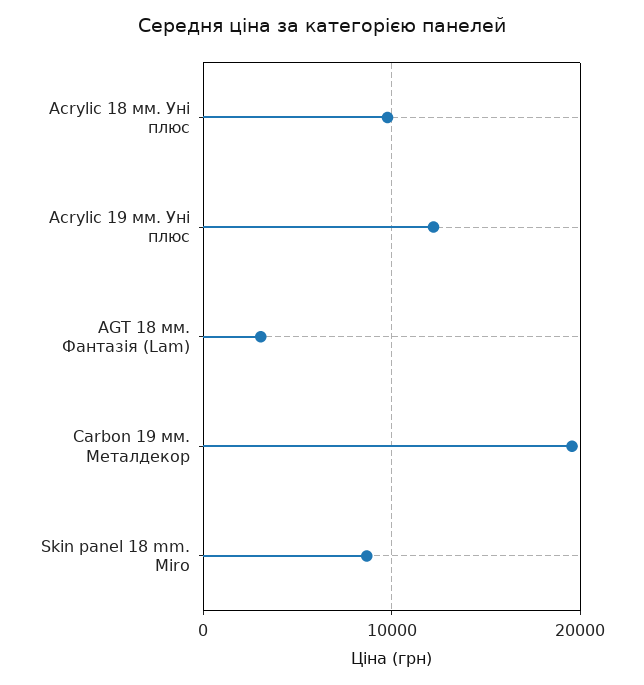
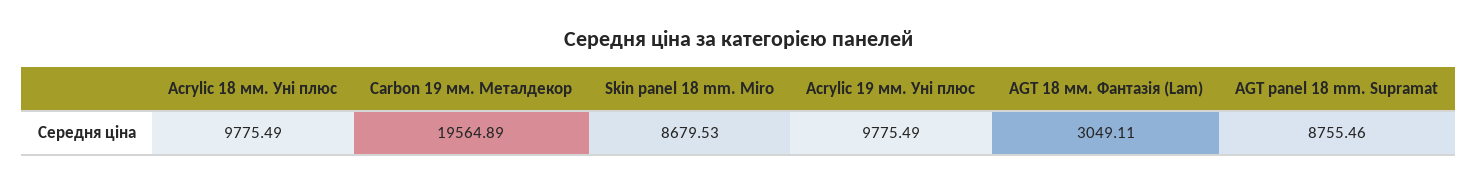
Acrylic 19 мм. Уні плюс: 12000 -> 9775.49
AGT panel 18 mm. Supramat: none -> 8755.46

